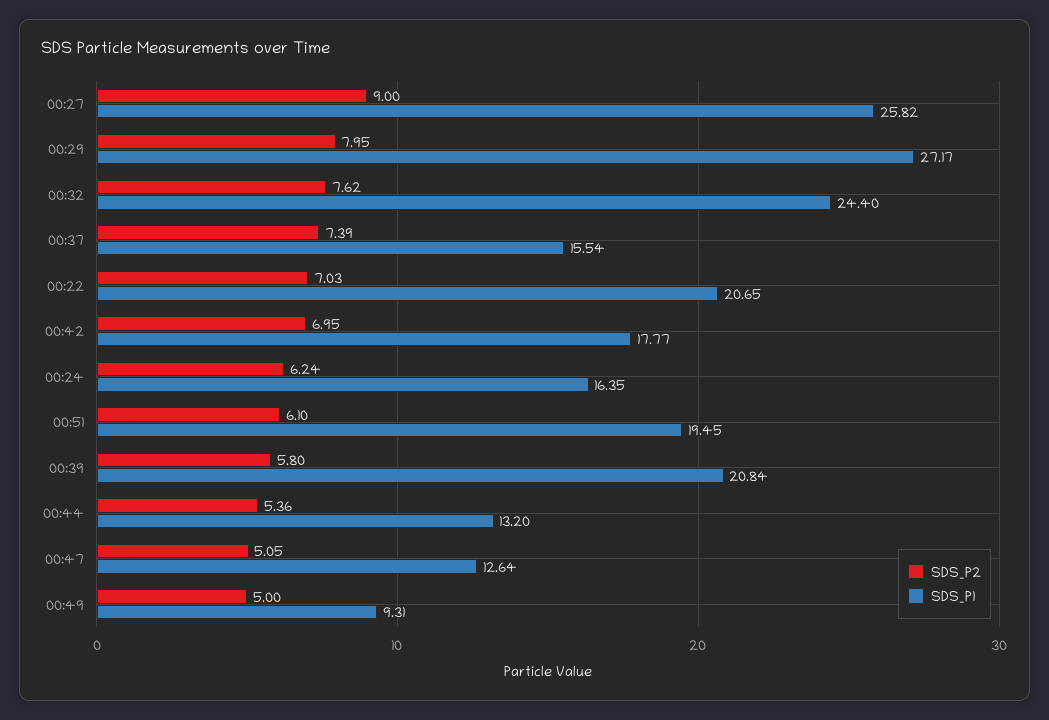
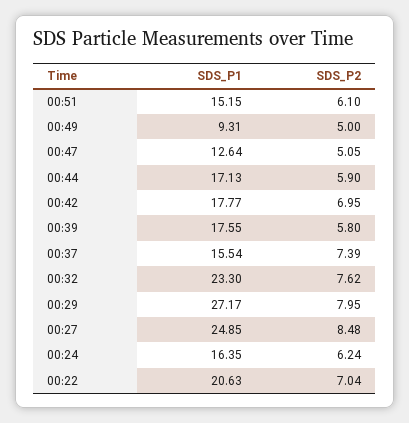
SDS_P2, 00:27: 9 -> 8.48
SDS_P1, 00:27: 25.82 -> 24.85
SDS_P1, 00:32: 24.4 -> 23.3
SDS_P2, 00:22: 7.03 -> 7.04
SDS_P1, 00:22: 20.65 -> 20.63
SDS_P1, 00:51: 19.45 -> 15.15
SDS_P1, 00:39: 20.84 -> 17.55
SDS_P2, 00:44: 5.36 -> 5.9
SDS_P1, 00:44: 13.2 -> 17.13

